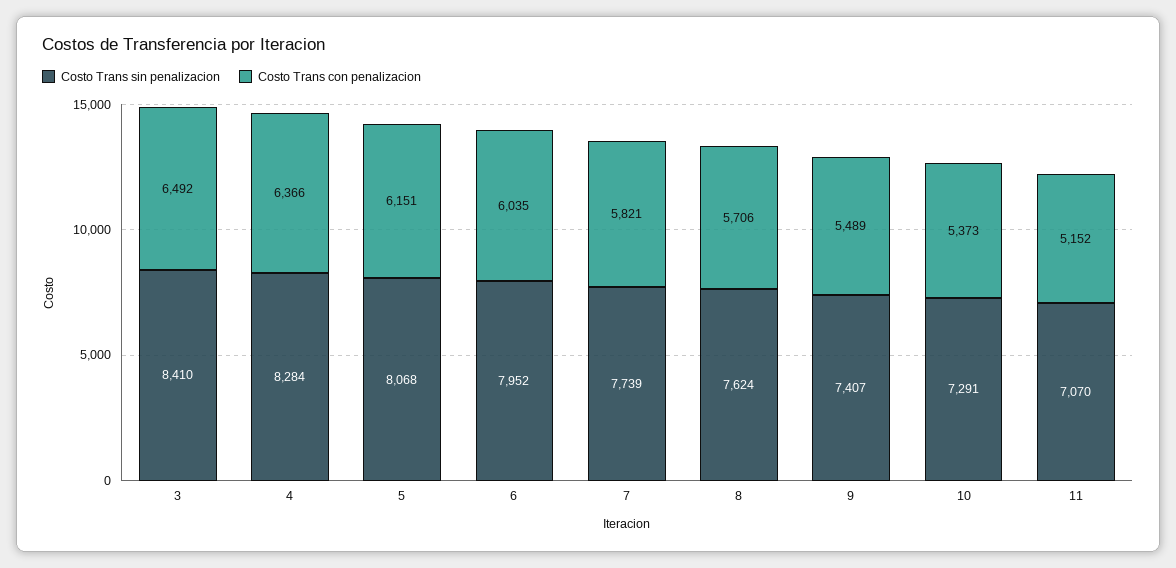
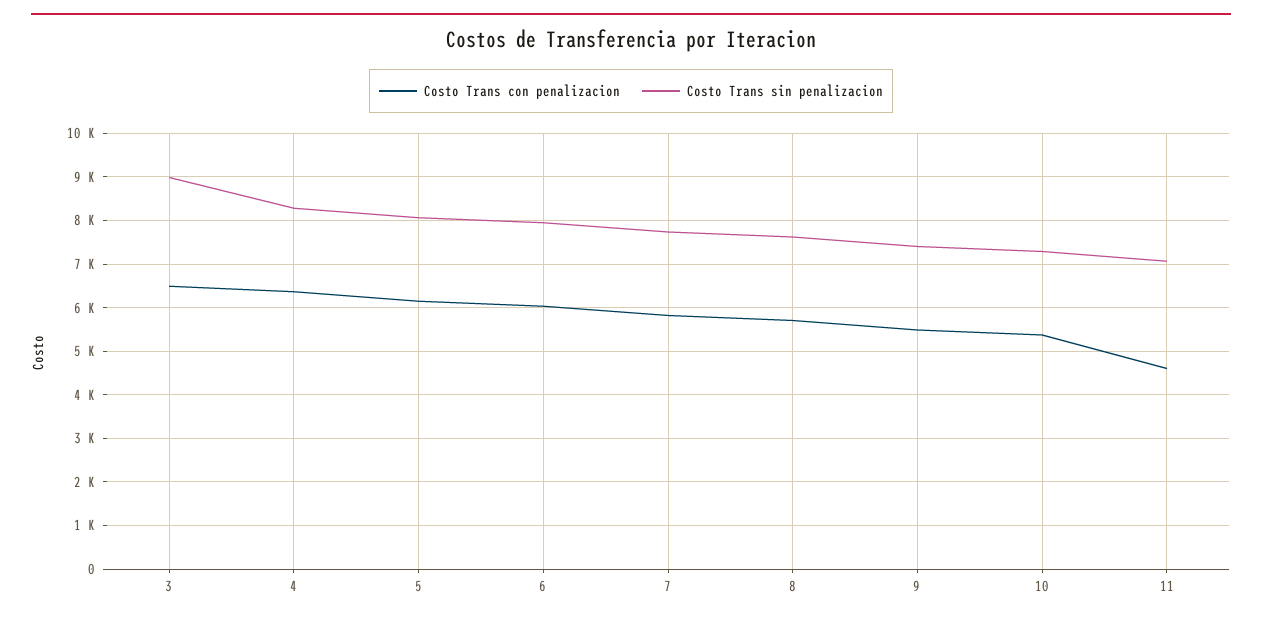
Costo Trans sin penalizacion, 3: 8410 -> 9000
Costo Trans con penalizacion, 11: 5152 -> 4600

